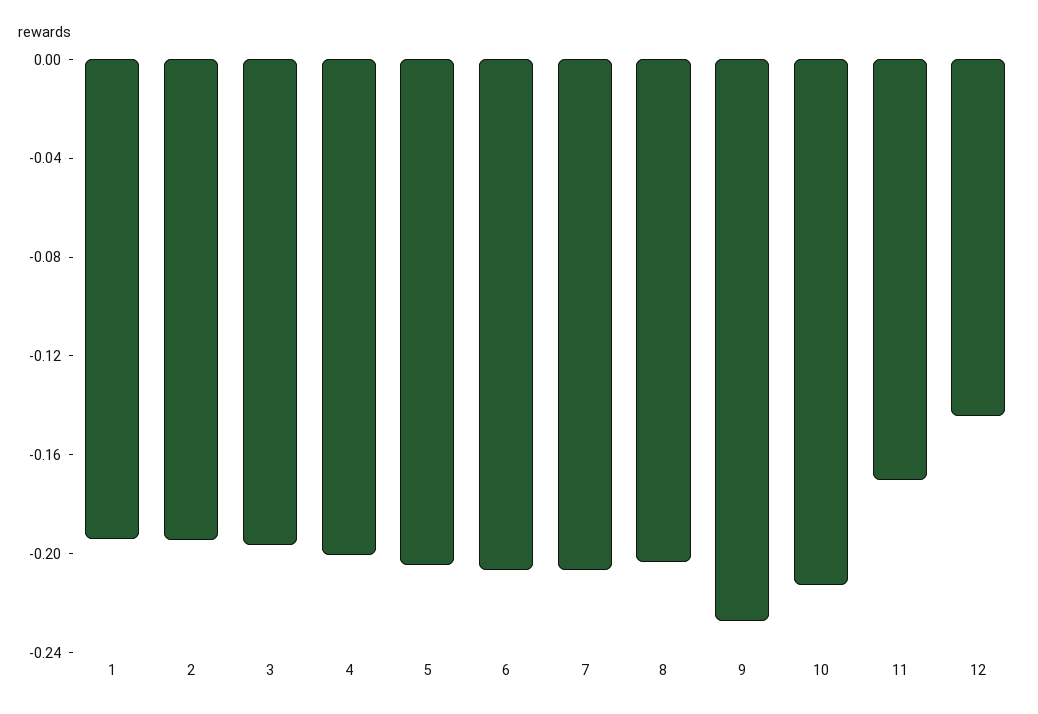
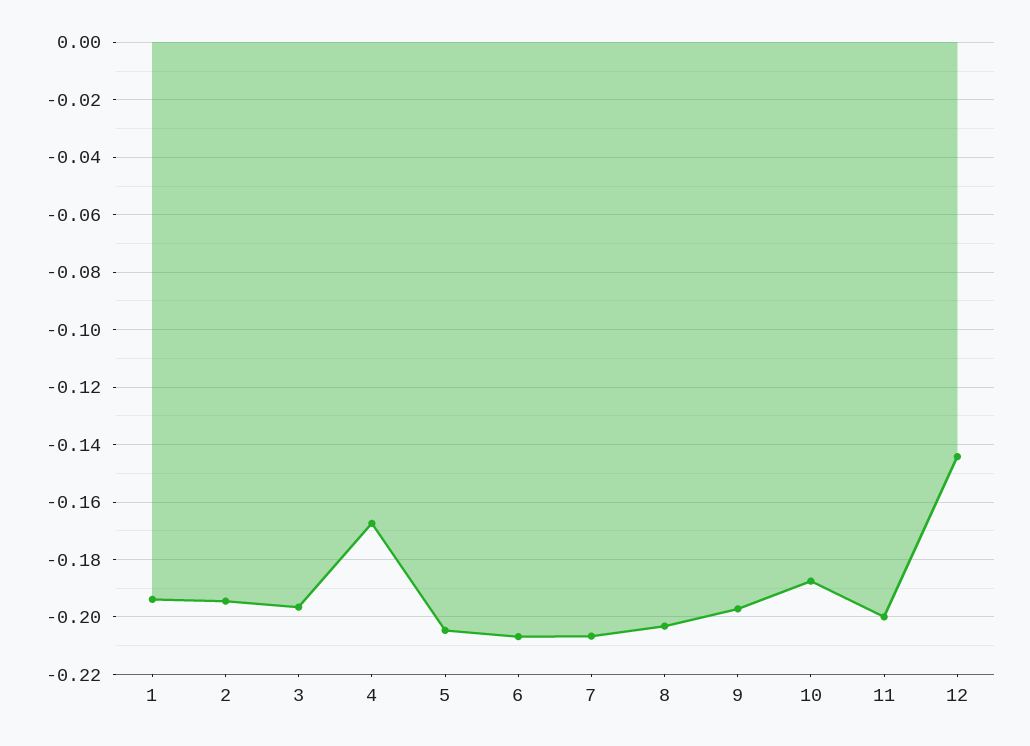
4: -0.2 -> -0.1675
9: -0.23 -> -0.1975
10: -0.21 -> -0.1875
11: -0.17 -> -0.2

